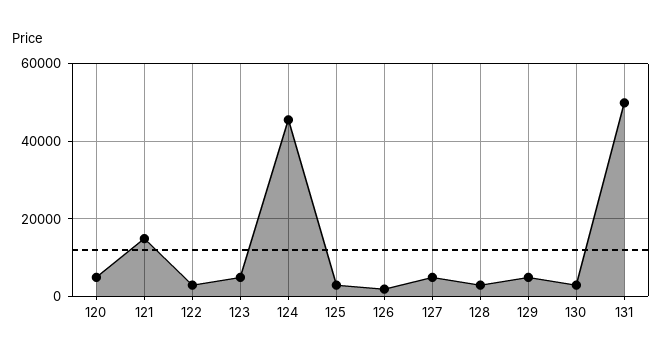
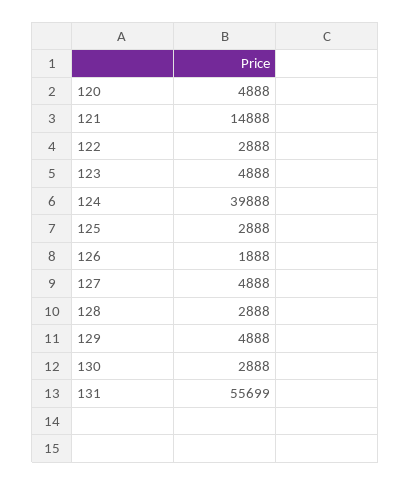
124: 46000 -> 39888
131: 50000 -> 55699

